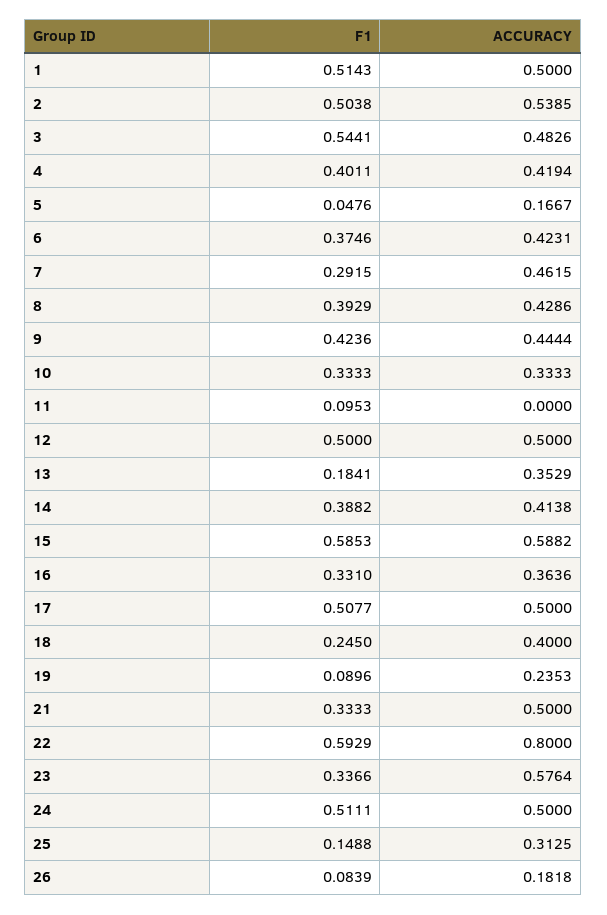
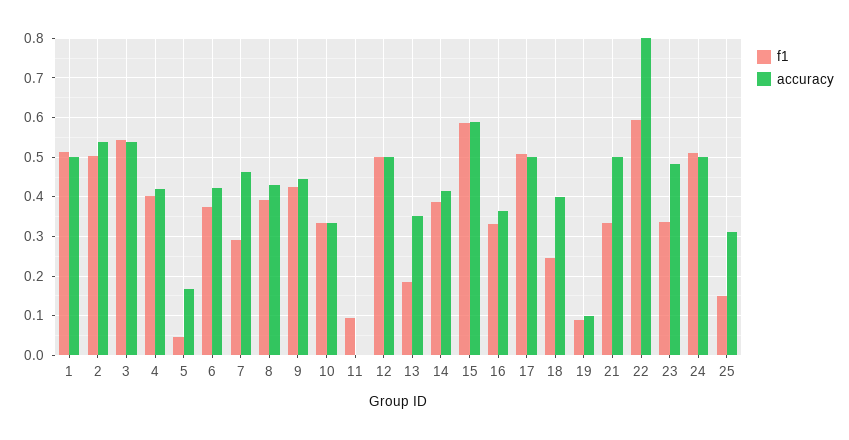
ACCURACY, 3: 0.4826 -> 0.54
ACCURACY, 19: 0.2353 -> 0.1
ACCURACY, 23: 0.5764 -> 0.48
F1, 26: 0.0839 -> none
ACCURACY, 26: 0.1818 -> none

